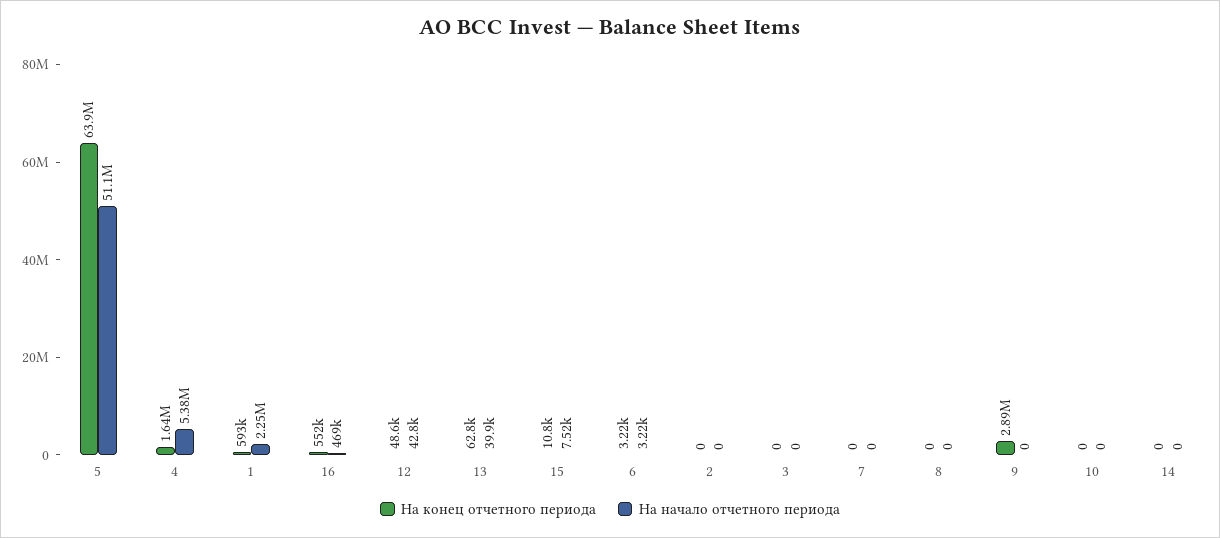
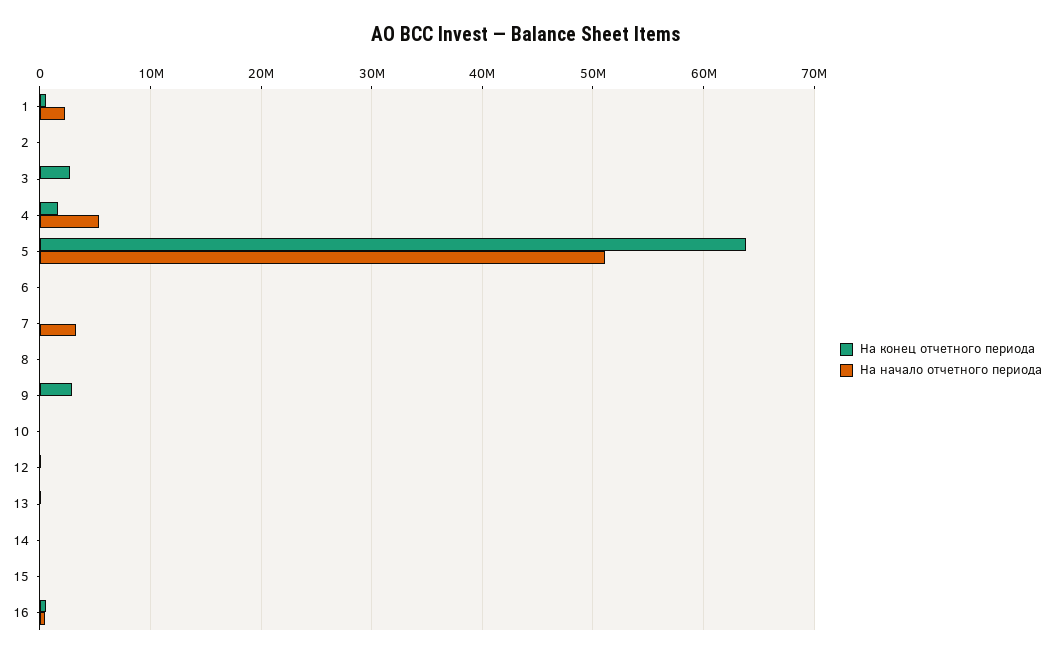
На конец отчетного периода, 3: 0 -> 3000000
На начало отчетного периода, 7: 0 -> 3000000

